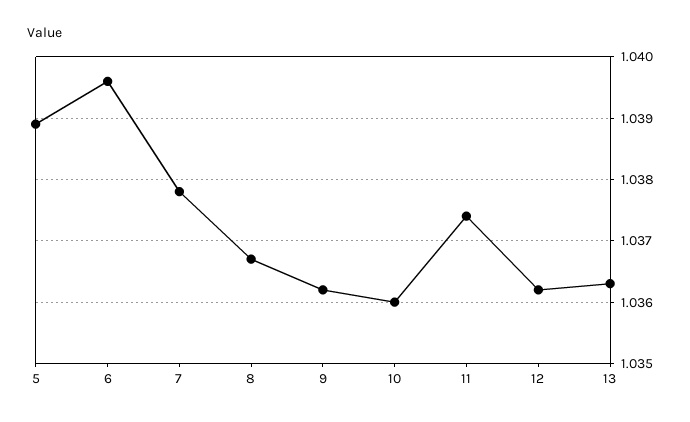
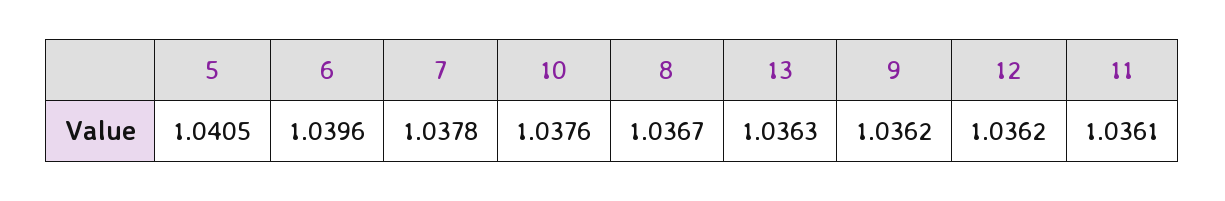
5: 1.0389 -> 1.0405
10: 1.036 -> 1.0376
11: 1.0374 -> 1.0361

